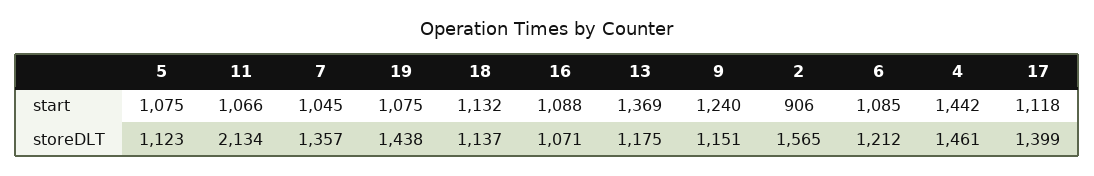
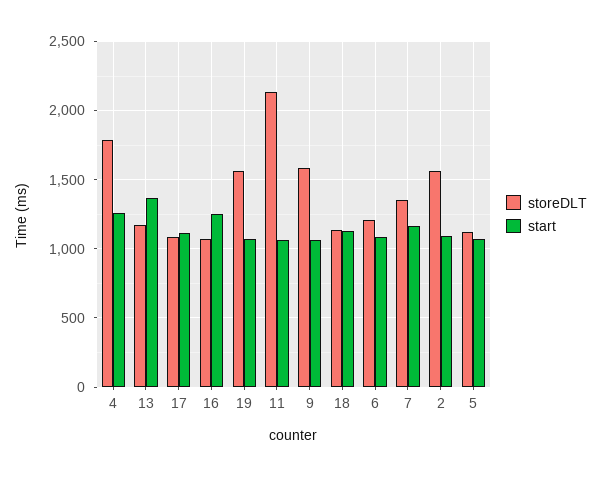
start, 7: 1045 -> 1150
start, 16: 1088 -> 1250
start, 9: 1240 -> 1050
start, 2: 906 -> 1100
start, 4: 1442 -> 1250
storeDLT, 19: 1438 -> 1550
storeDLT, 9: 1151 -> 1600
storeDLT, 4: 1461 -> 1800
storeDLT, 17: 1399 -> 1100

